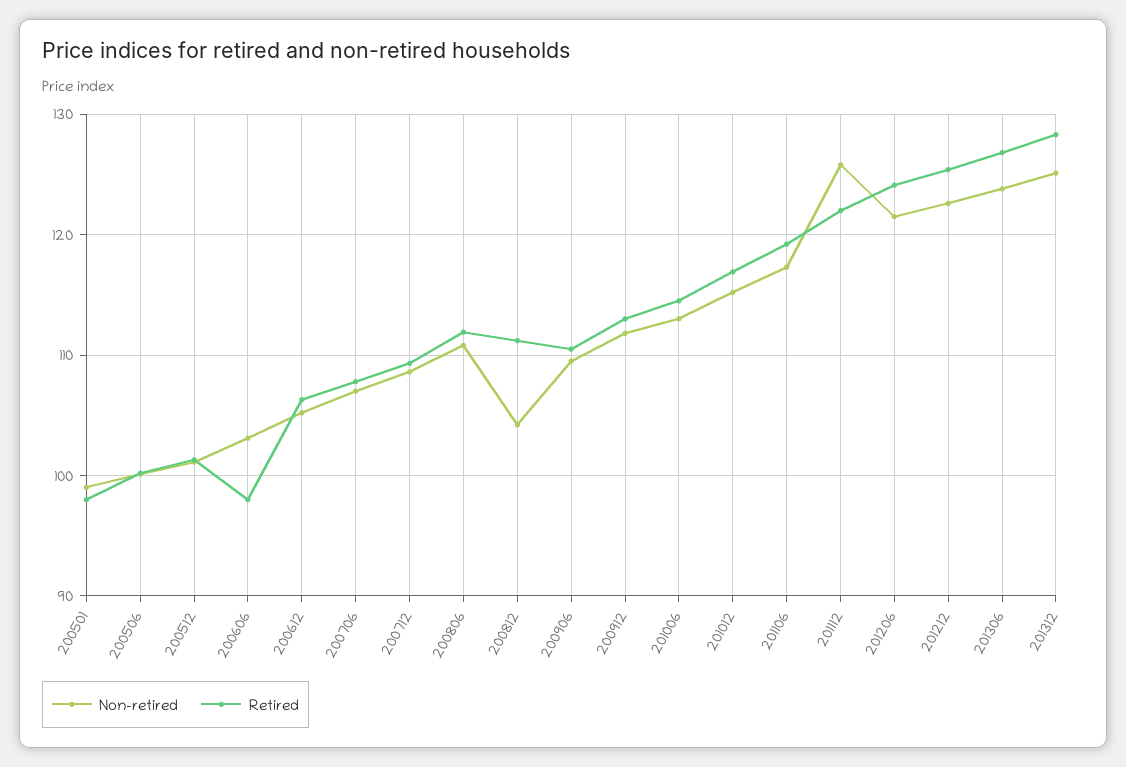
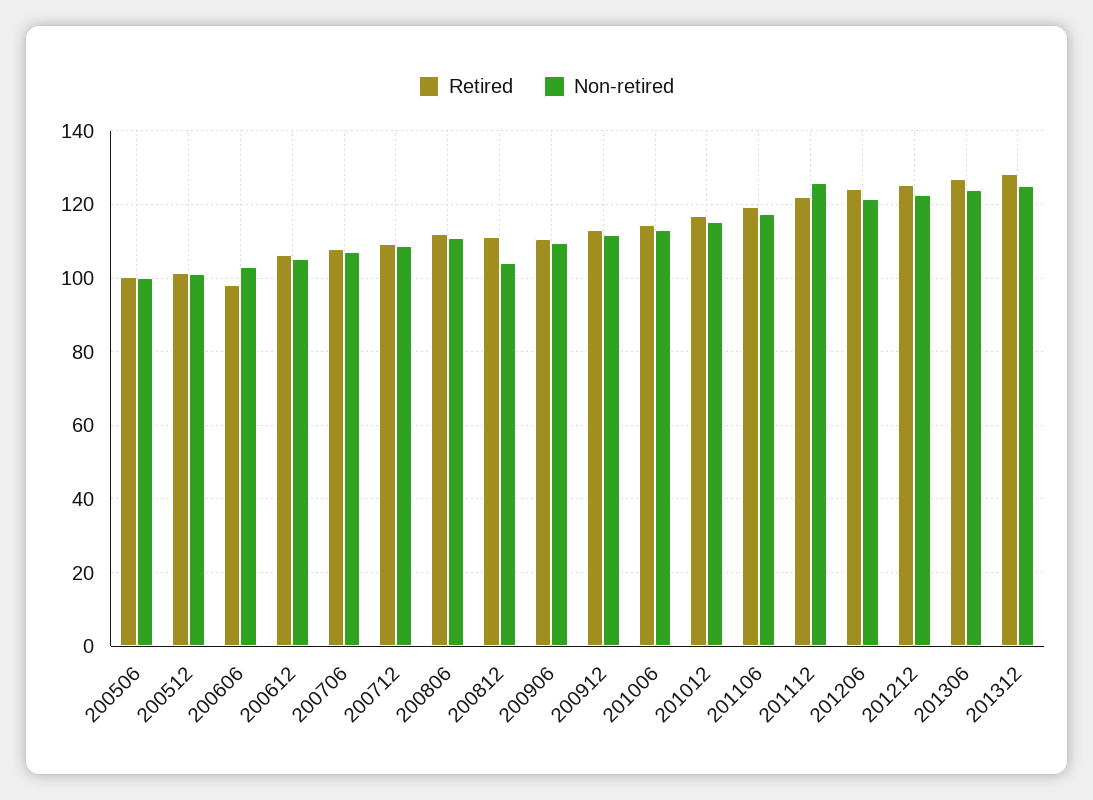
Non-retired, 200501: 99 -> none
Retired, 200501: 98 -> none

